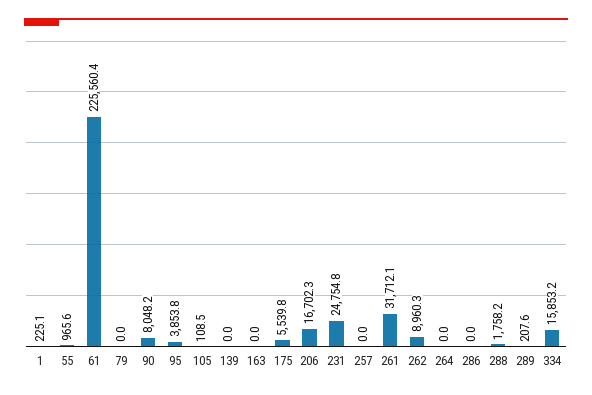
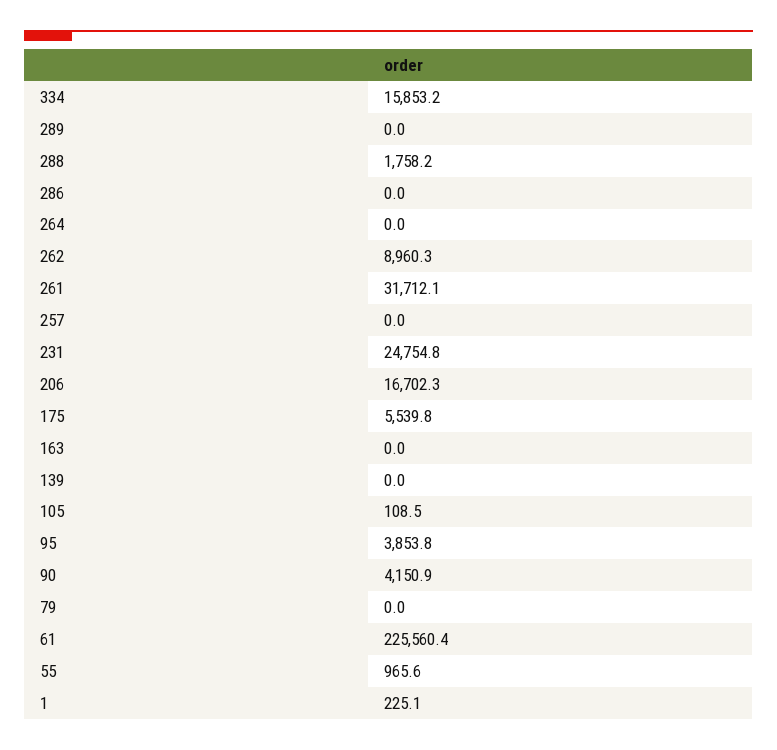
90: 8048.2 -> 4150.9
289: 207.6 -> 0

